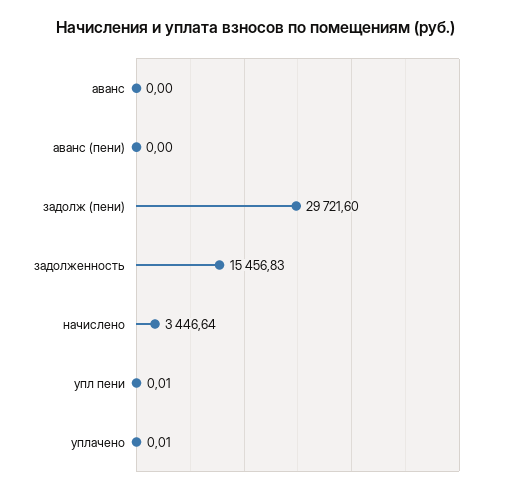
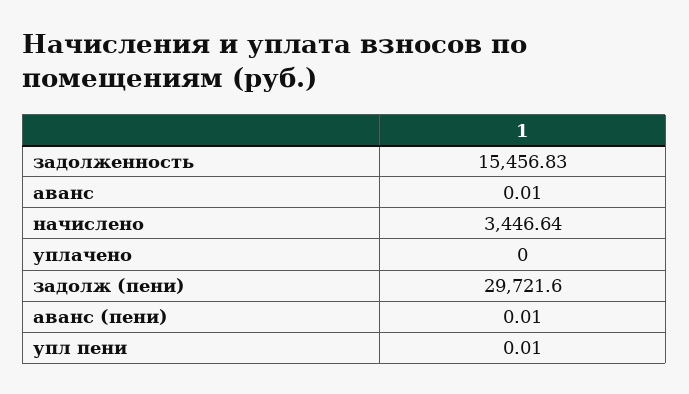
аванс: 0 -> 0.01
аванс (пени): 0 -> 0.01
уплачено: 0.01 -> 0

